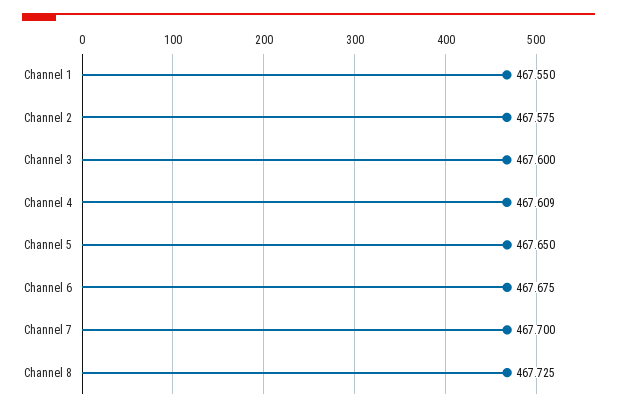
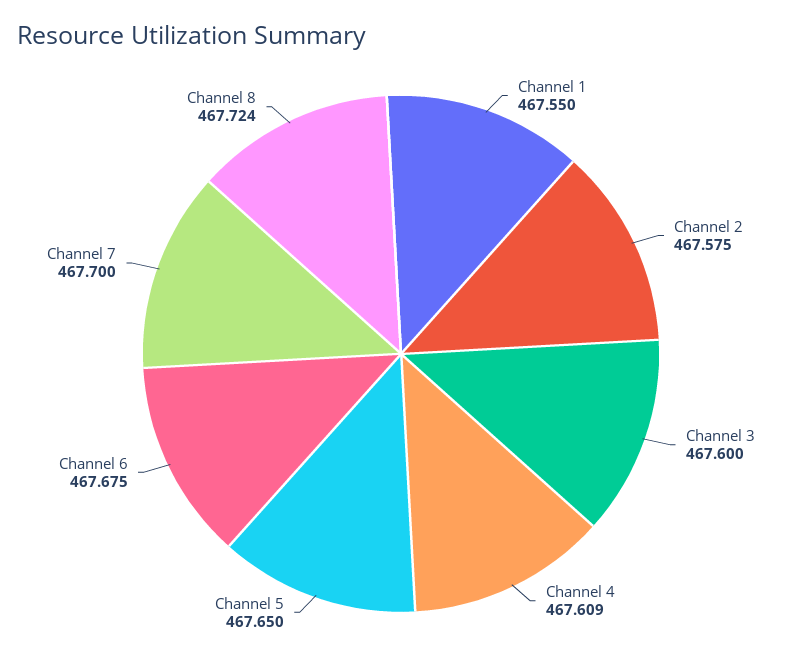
Channel 8: 467.725 -> 467.724

